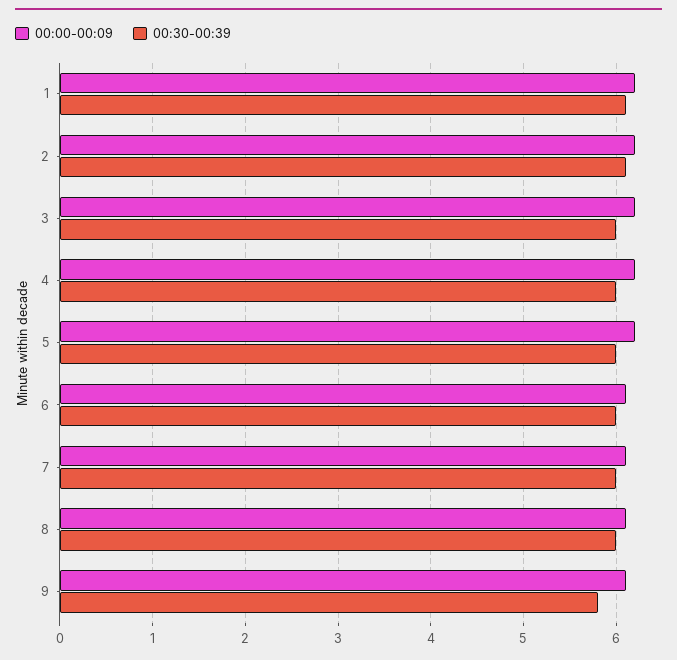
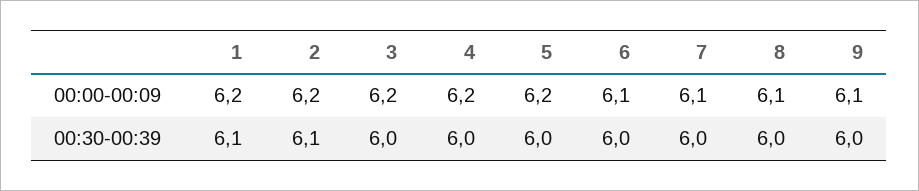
00:30-00:39, 9: 5.8 -> 6

